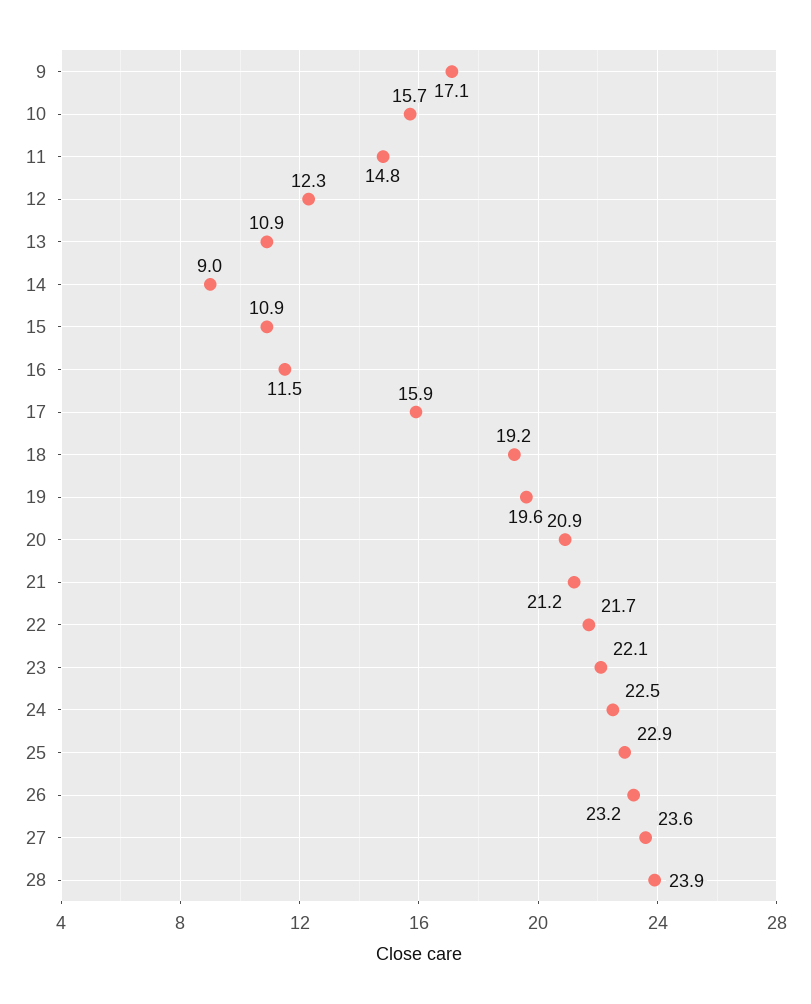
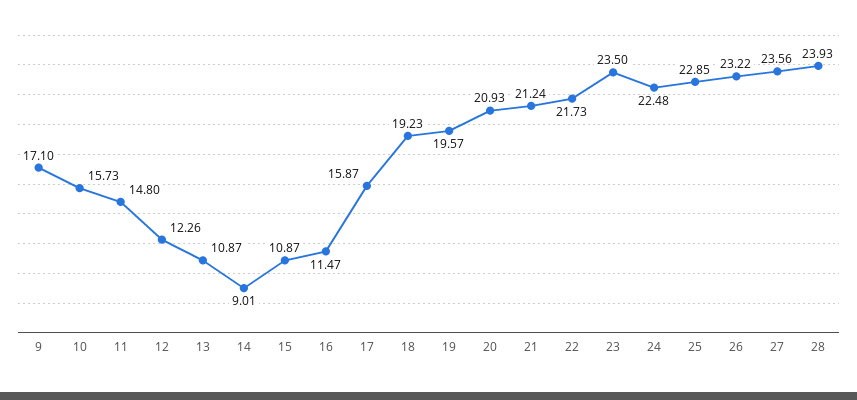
23: 22.1 -> 23.5

